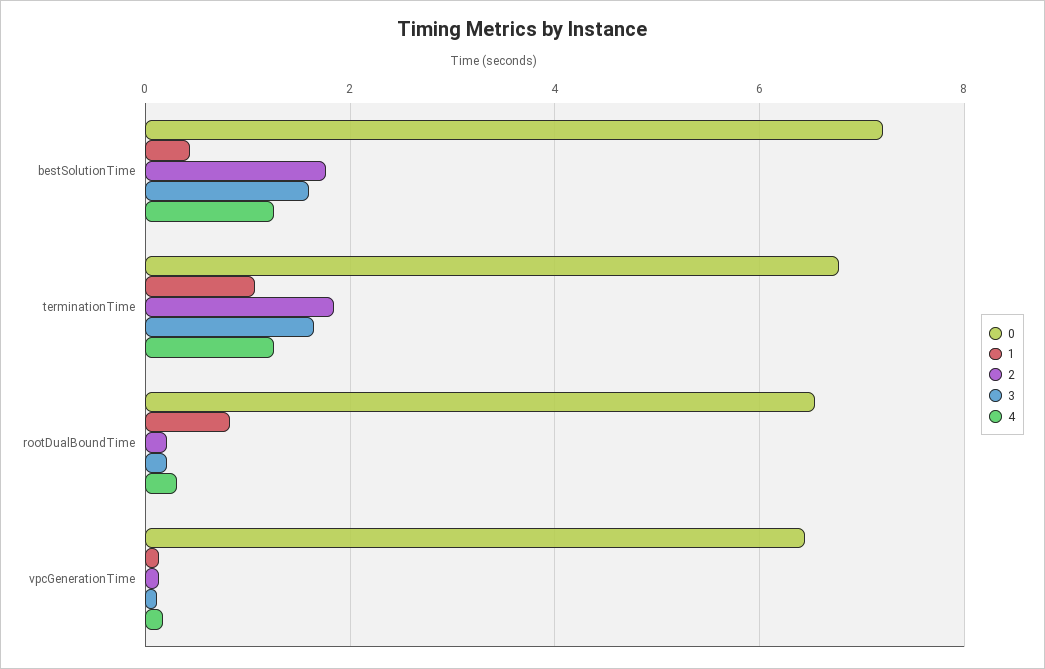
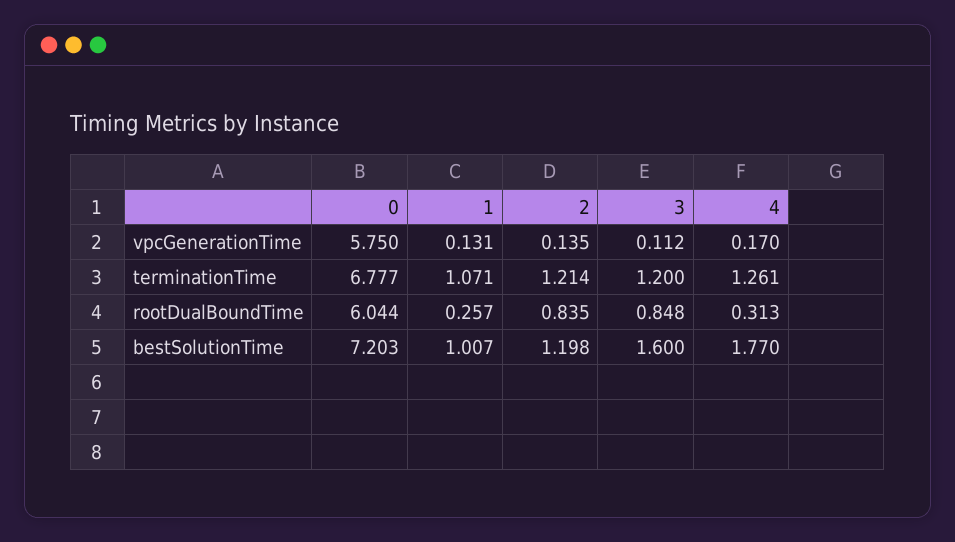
1, bestSolutionTime: 0.4 -> 1.007
2, bestSolutionTime: 1.8 -> 1.198
4, bestSolutionTime: 1.2 -> 1.77
2, terminationTime: 1.8 -> 1.214
3, terminationTime: 1.6 -> 1.2
0, rootDualBoundTime: 6.6 -> 6.044
1, rootDualBoundTime: 0.8 -> 0.257
2, rootDualBoundTime: 0.2 -> 0.835
3, rootDualBoundTime: 0.2 -> 0.848
0, vpcGenerationTime: 6.4 -> 5.75

